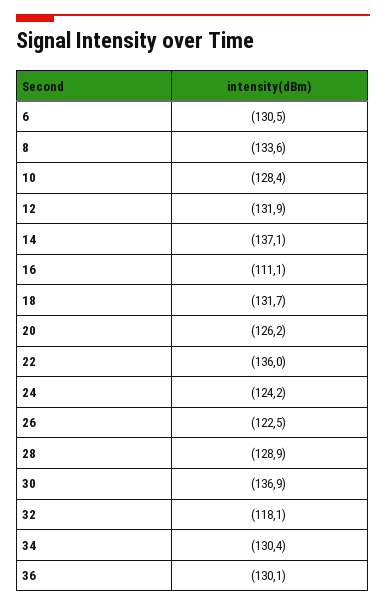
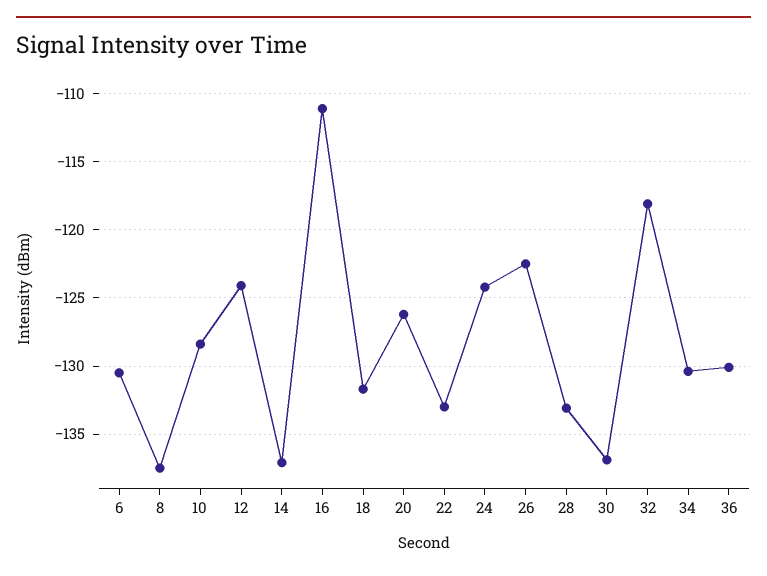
8: -133.6 -> -137.5
12: -131.9 -> -124
22: -136 -> -133
28: -128.9 -> -133

